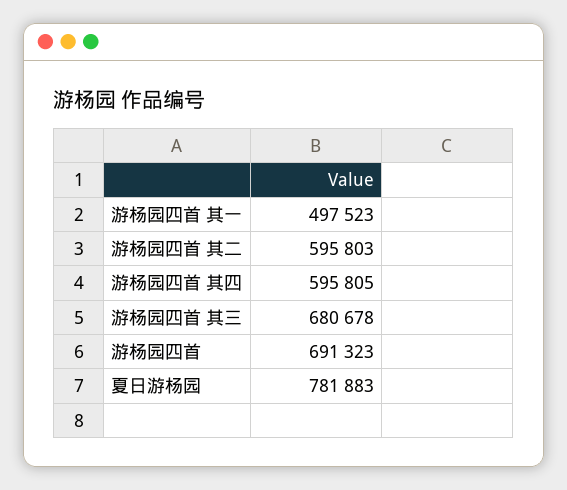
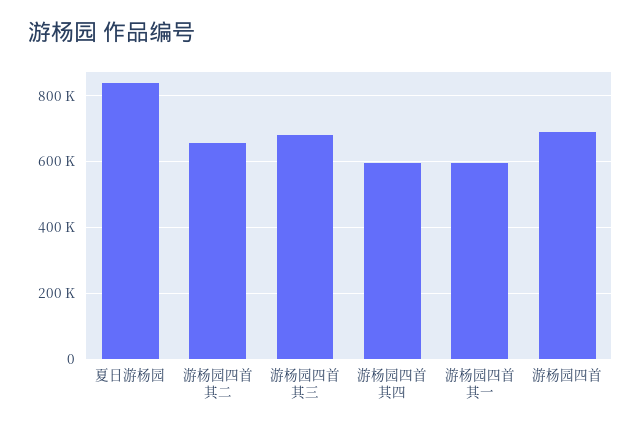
游杨园四首 其一: 497523 -> 600000
游杨园四首 其二: 595803 -> 660000
夏日游杨园: 781883 -> 840000

